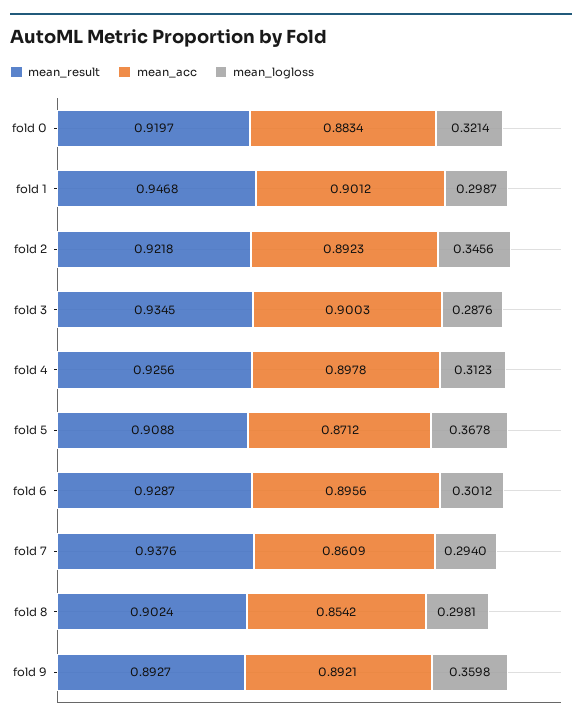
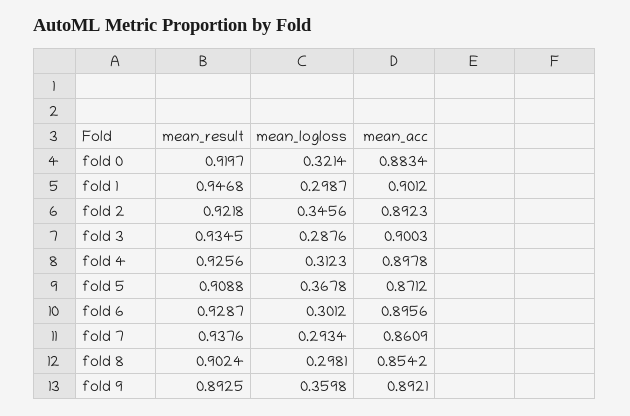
mean_logloss, fold 7: 0.294 -> 0.2934
mean_result, fold 9: 0.8927 -> 0.8925

